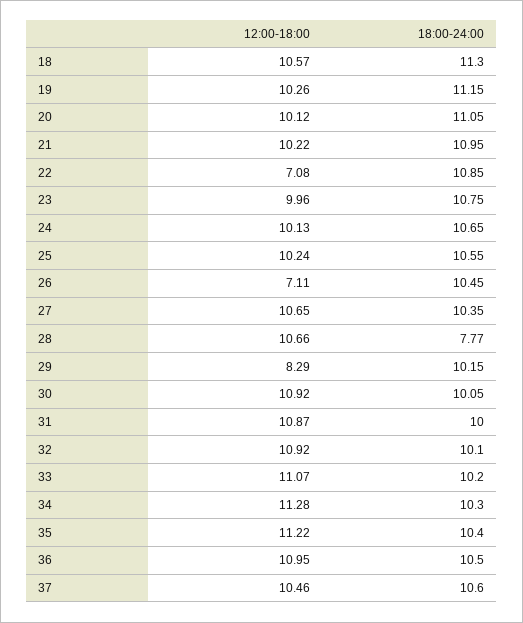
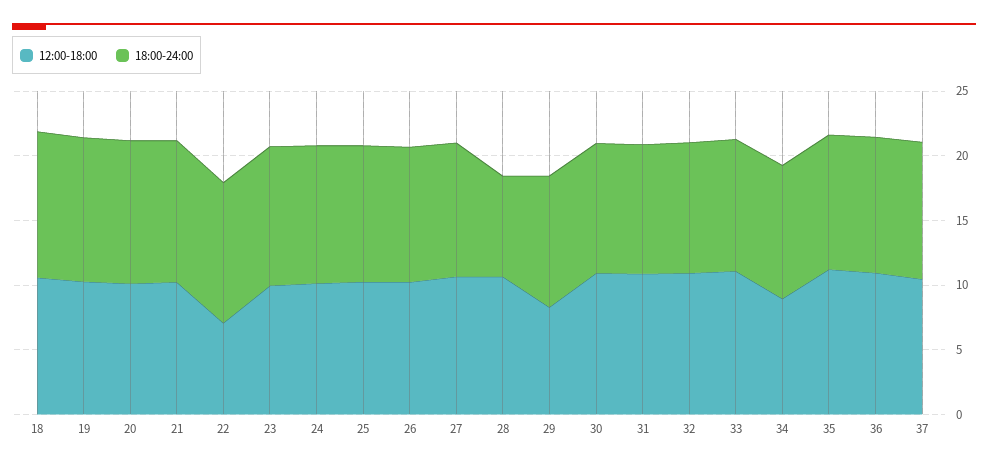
12:00-18:00, 26: 7.11 -> 10
12:00-18:00, 34: 11.28 -> 9

